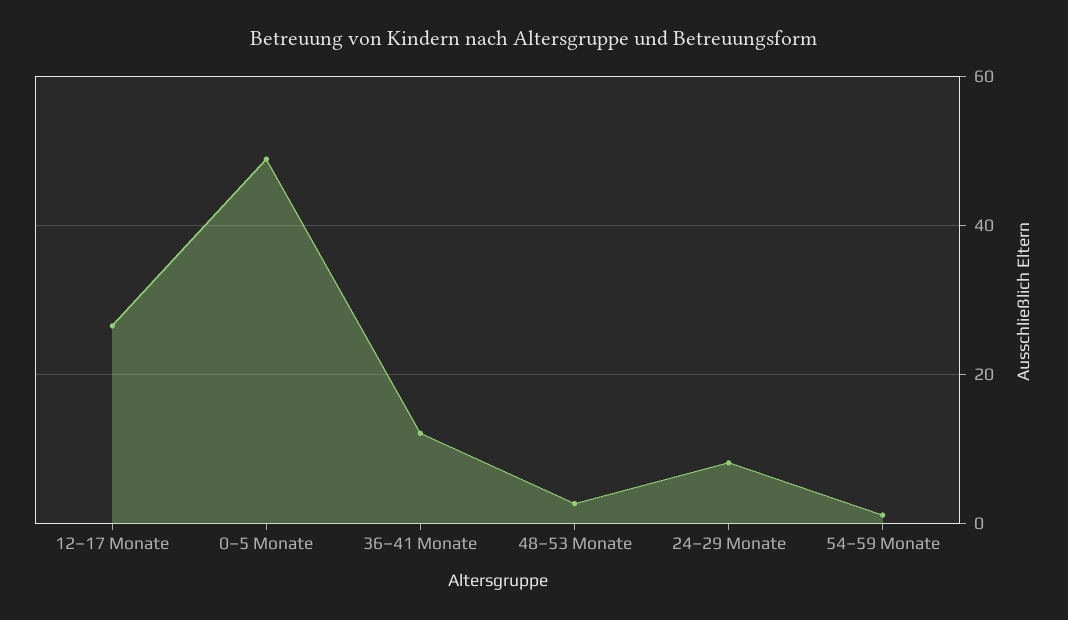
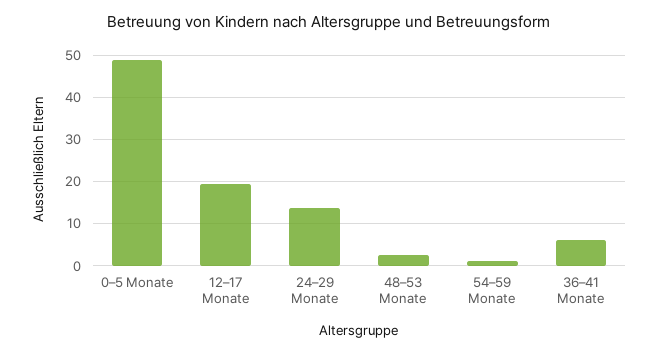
12–17 Monate: 26 -> 20
36–41 Monate: 12 -> 6
24–29 Monate: 8 -> 14

